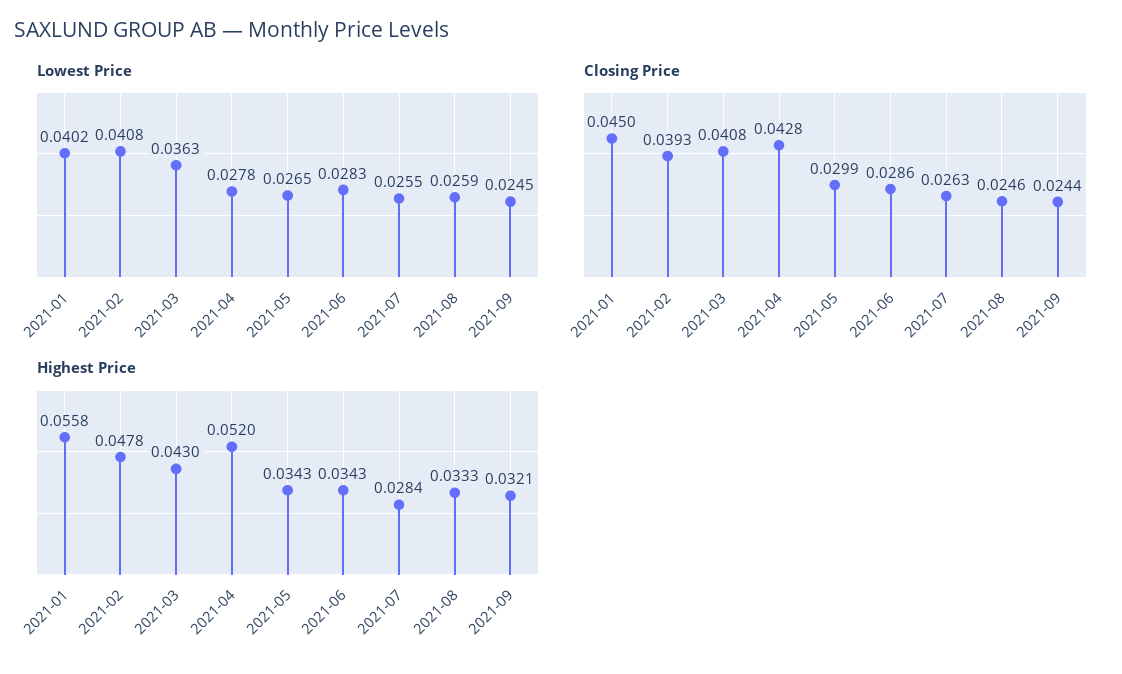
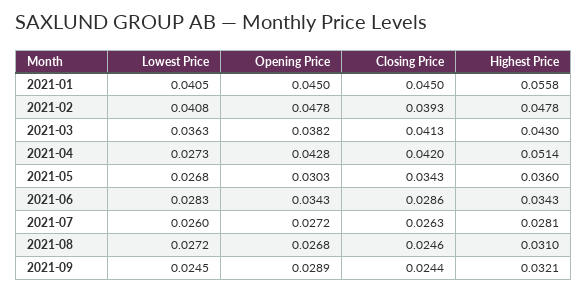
Lowest Price, 2021-01: 0.0402 -> 0.0405
Lowest Price, 2021-04: 0.0278 -> 0.0273
Lowest Price, 2021-05: 0.0265 -> 0.0268
Lowest Price, 2021-07: 0.0255 -> 0.026
Lowest Price, 2021-08: 0.0259 -> 0.0272
Closing Price, 2021-03: 0.0408 -> 0.0413
Closing Price, 2021-04: 0.0428 -> 0.042
Closing Price, 2021-05: 0.0299 -> 0.0343
Highest Price, 2021-04: 0.052 -> 0.0514
Highest Price, 2021-05: 0.0343 -> 0.036
Highest Price, 2021-07: 0.0284 -> 0.0281
Highest Price, 2021-08: 0.0333 -> 0.031
Opening Price, 2021-01: none -> 0.045
Opening Price, 2021-02: none -> 0.0478
Opening Price, 2021-03: none -> 0.0382
Opening Price, 2021-04: none -> 0.0428
Opening Price, 2021-05: none -> 0.0303
Opening Price, 2021-06: none -> 0.0343
Opening Price, 2021-07: none -> 0.0272
Opening Price, 2021-08: none -> 0.0268
Opening Price, 2021-09: none -> 0.0289

